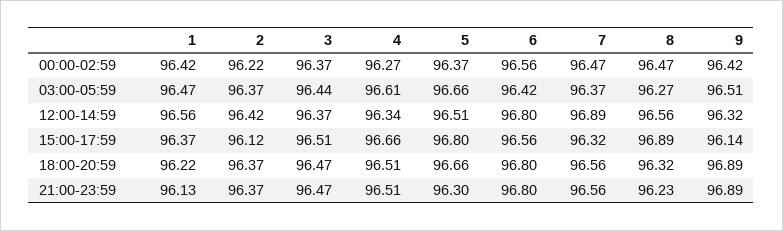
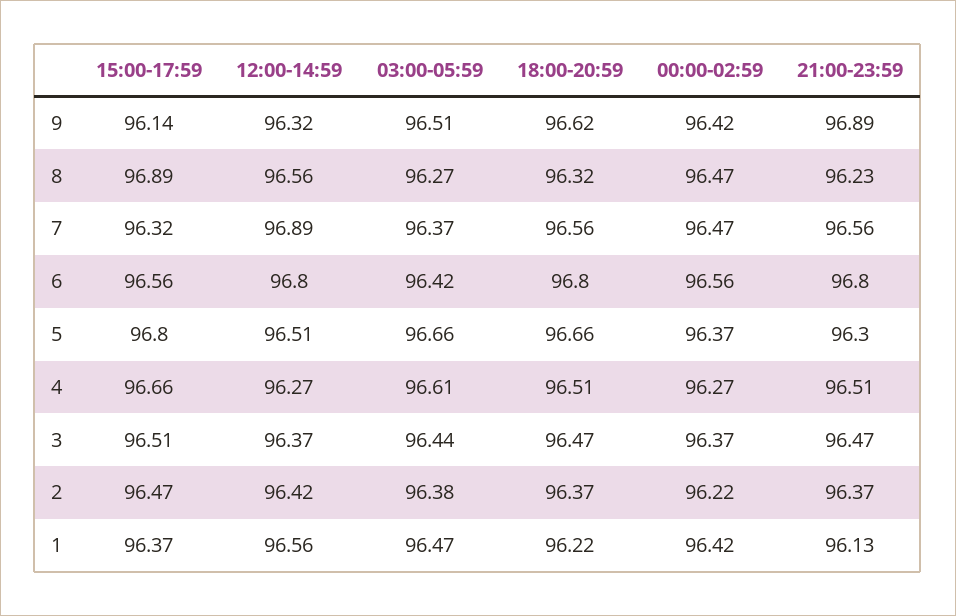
2, 03:00-05:59: 96.37 -> 96.38
4, 12:00-14:59: 96.34 -> 96.27
2, 15:00-17:59: 96.12 -> 96.47
9, 18:00-20:59: 96.89 -> 96.62

